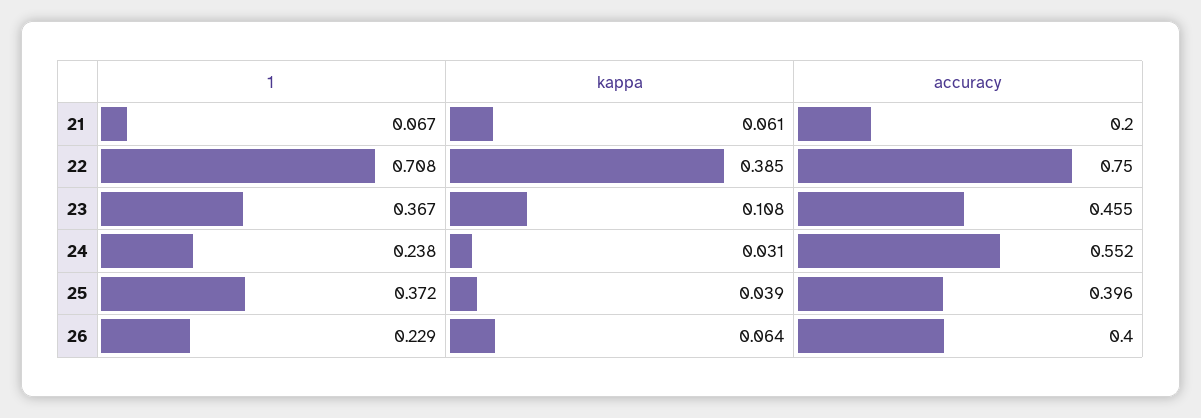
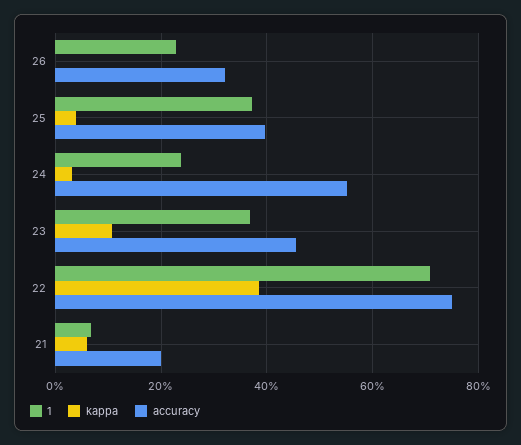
kappa, 26: 0.064 -> 0
accuracy, 26: 0.4 -> 0.32

